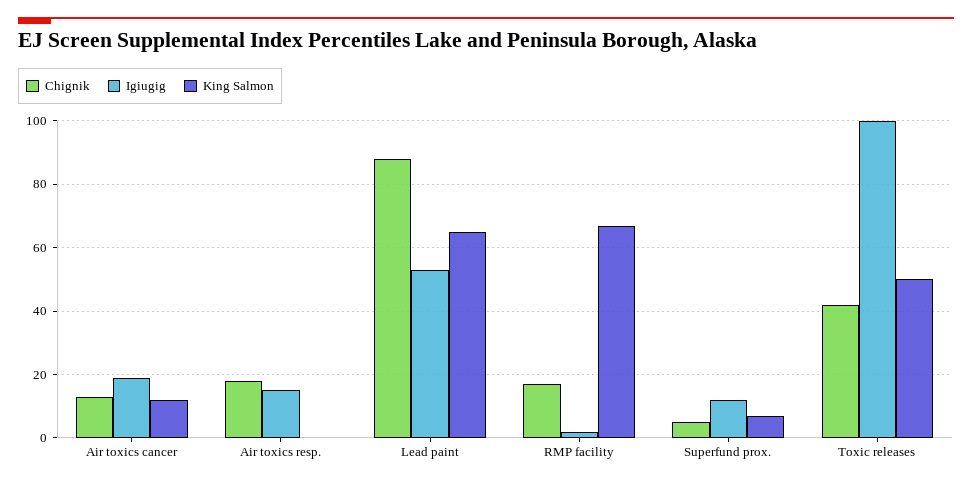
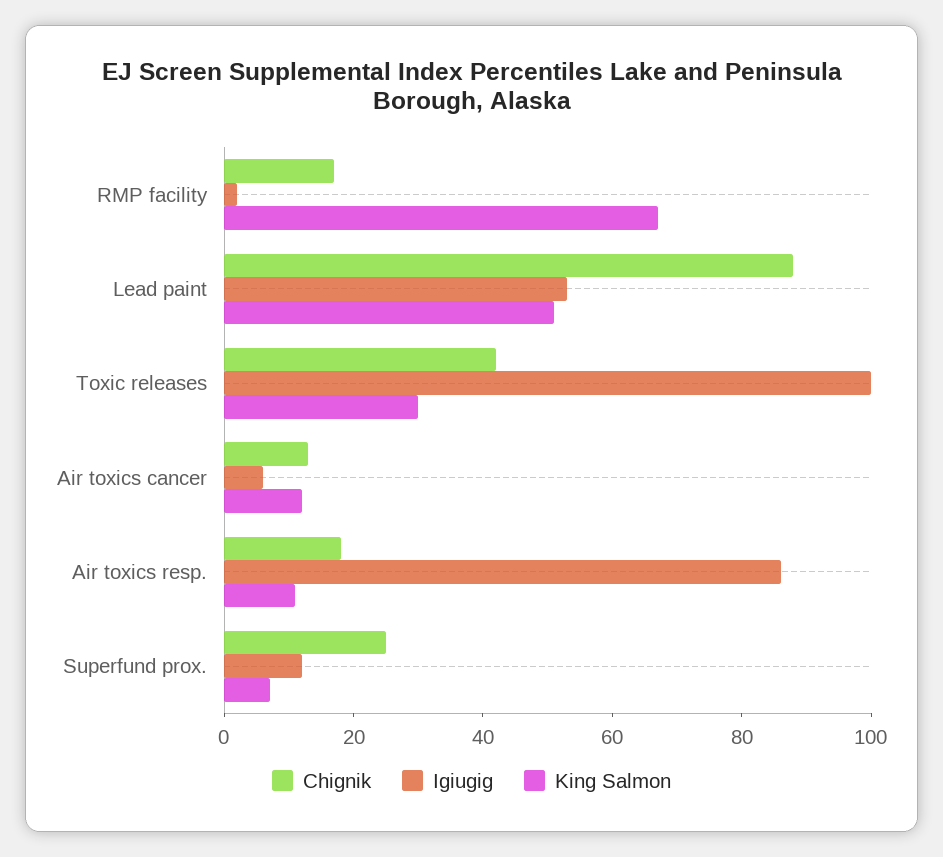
Igiugig, Air toxics cancer: 20 -> 5
Igiugig, Air toxics resp.: 15 -> 85
King Salmon, Air toxics resp.: 0 -> 10
King Salmon, Lead paint: 65 -> 50
Chignik, Superfund prox.: 5 -> 25
King Salmon, Toxic releases: 50 -> 30

